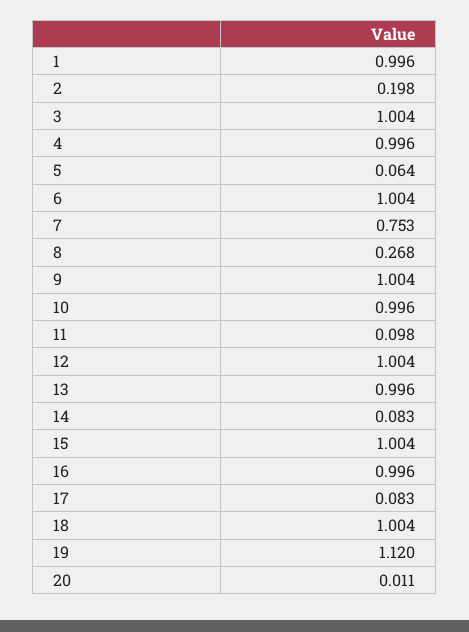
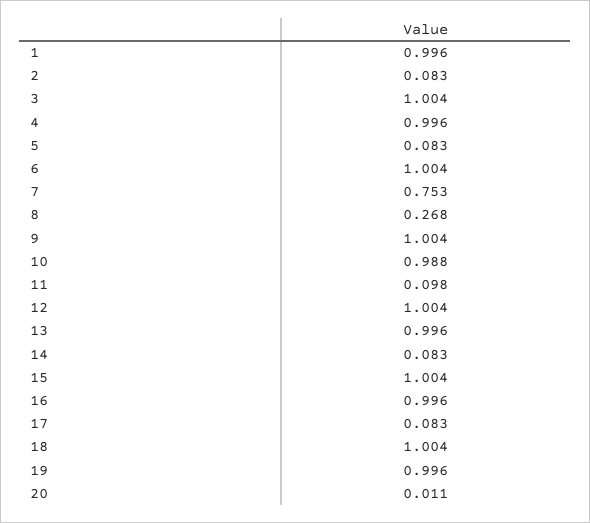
2: 0.198 -> 0.083
5: 0.064 -> 0.083
10: 0.996 -> 0.988
19: 1.12 -> 0.996

